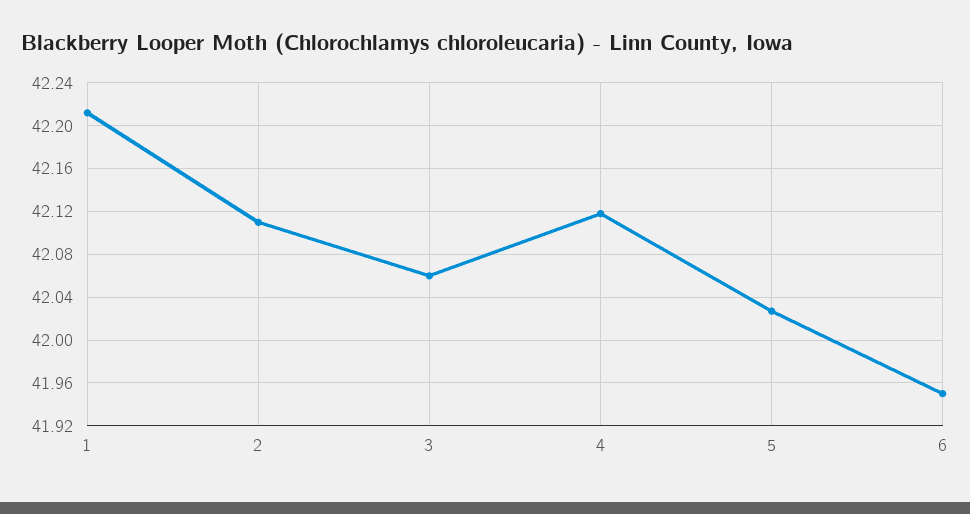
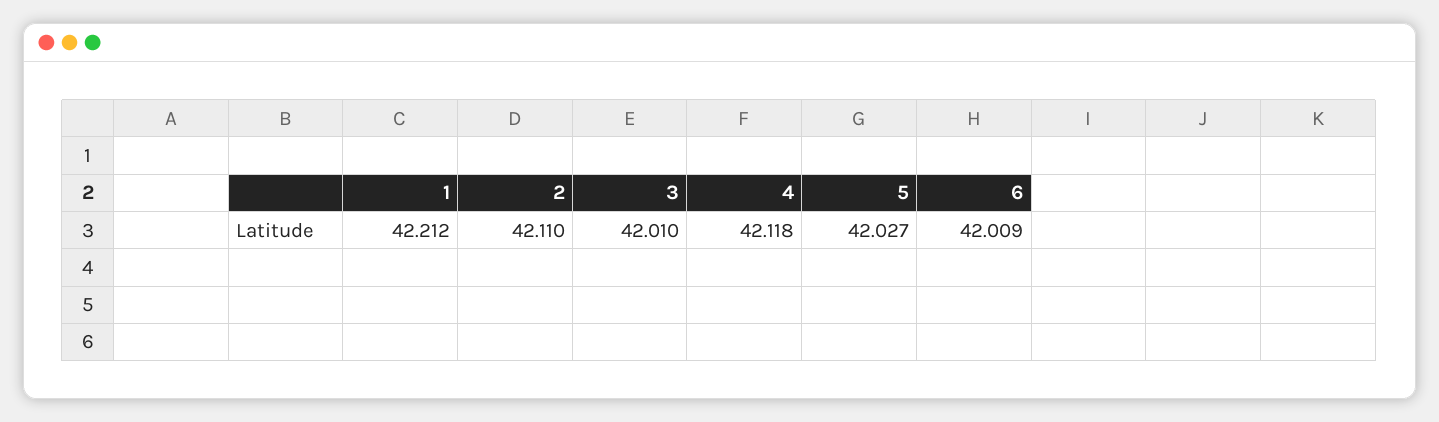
3: 42.06 -> 42.01
6: 41.95 -> 42.009

